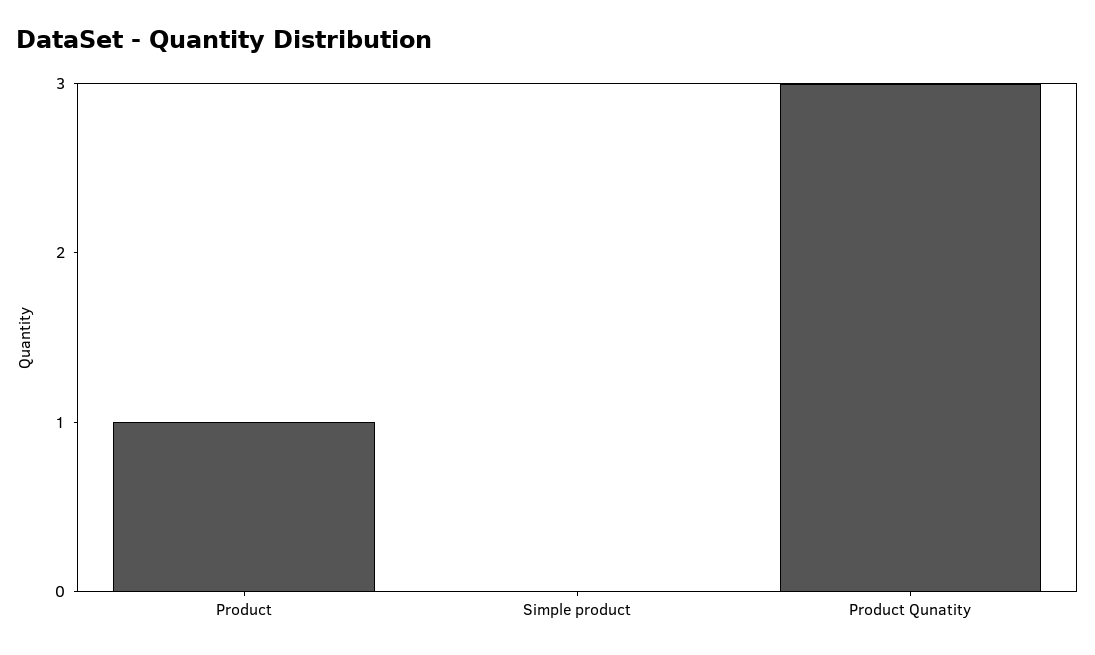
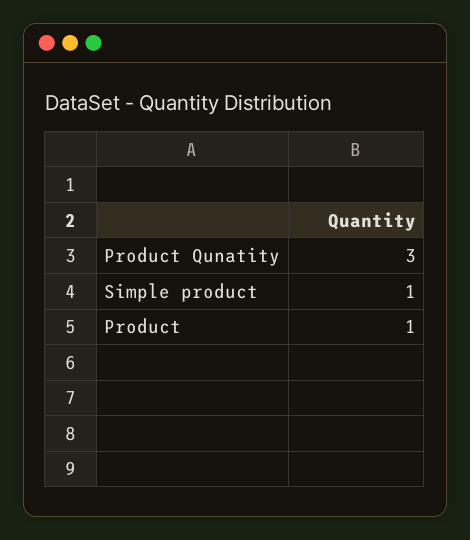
Simple product: 0 -> 1

